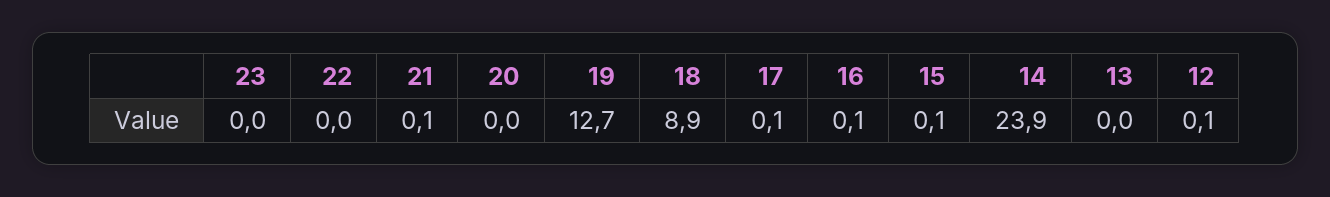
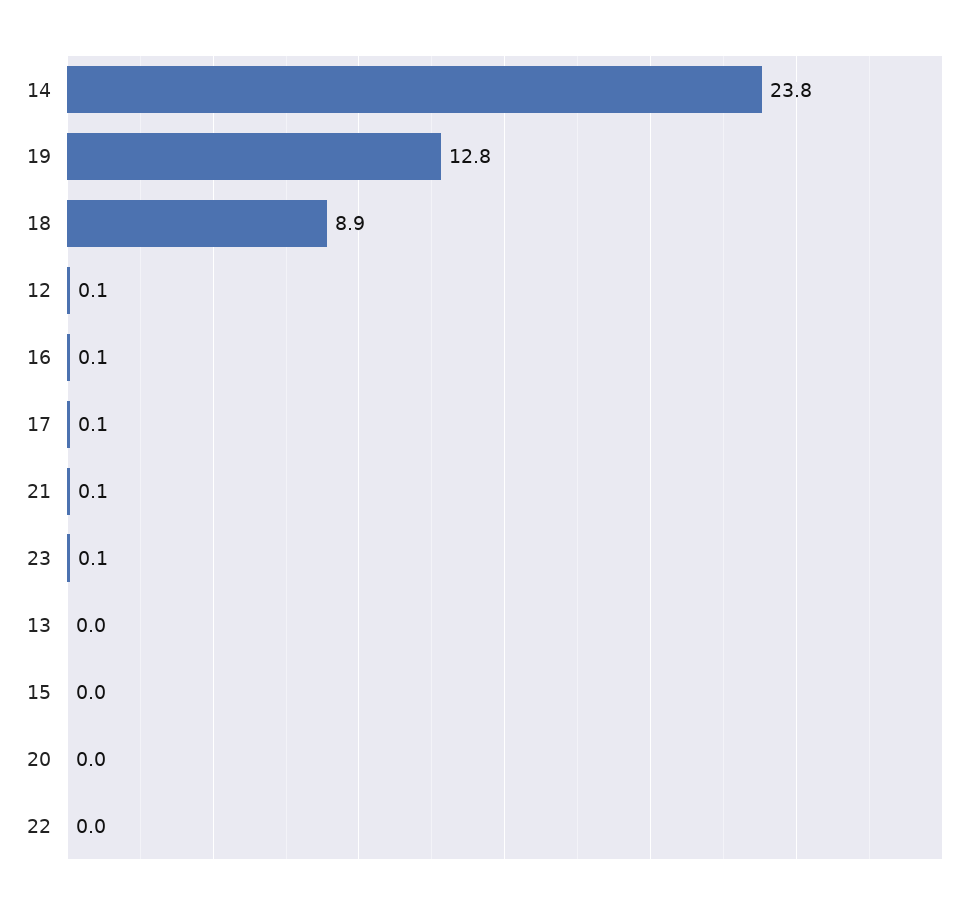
23: 0 -> 0.1
19: 12.7 -> 12.8
15: 0.1 -> 0
14: 23.9 -> 23.8

